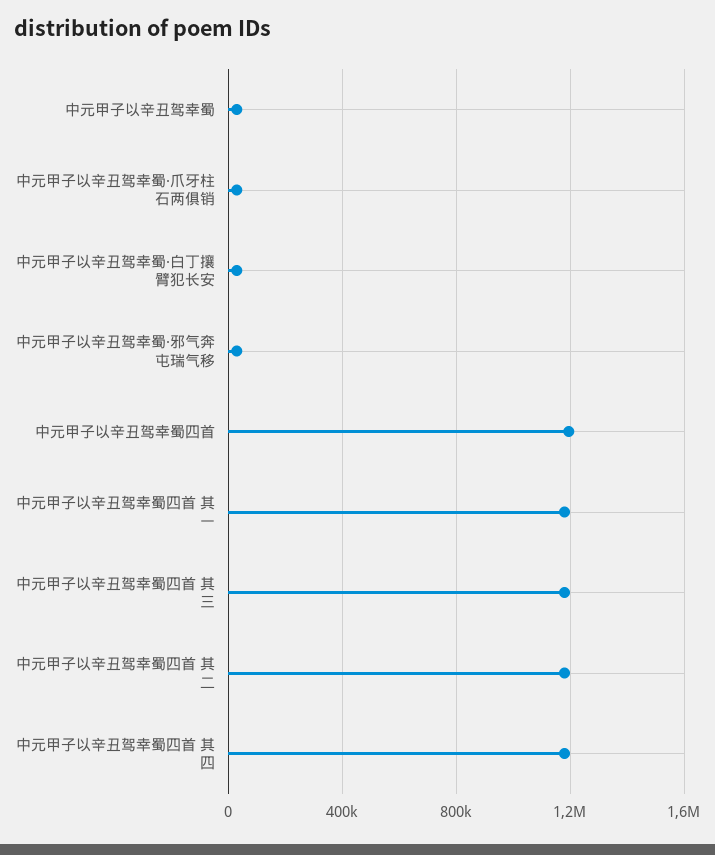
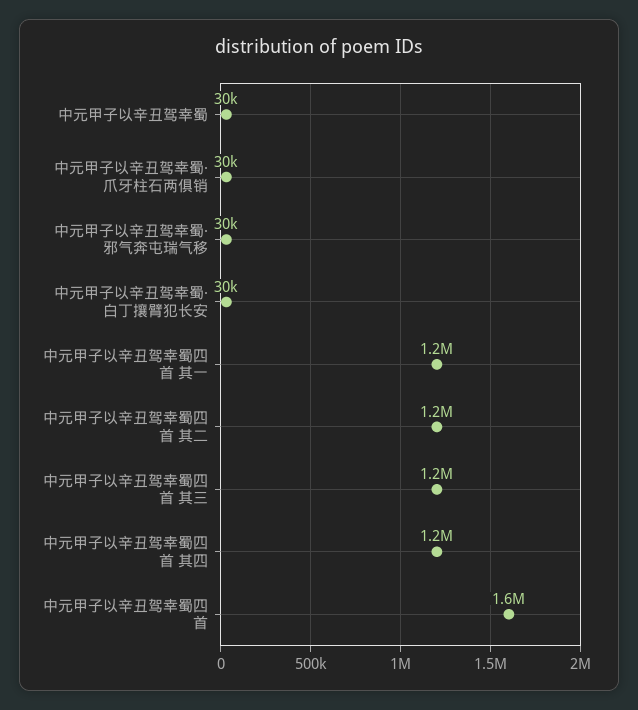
中元甲子以辛丑驾幸蜀四首: 1200000 -> 1600000

